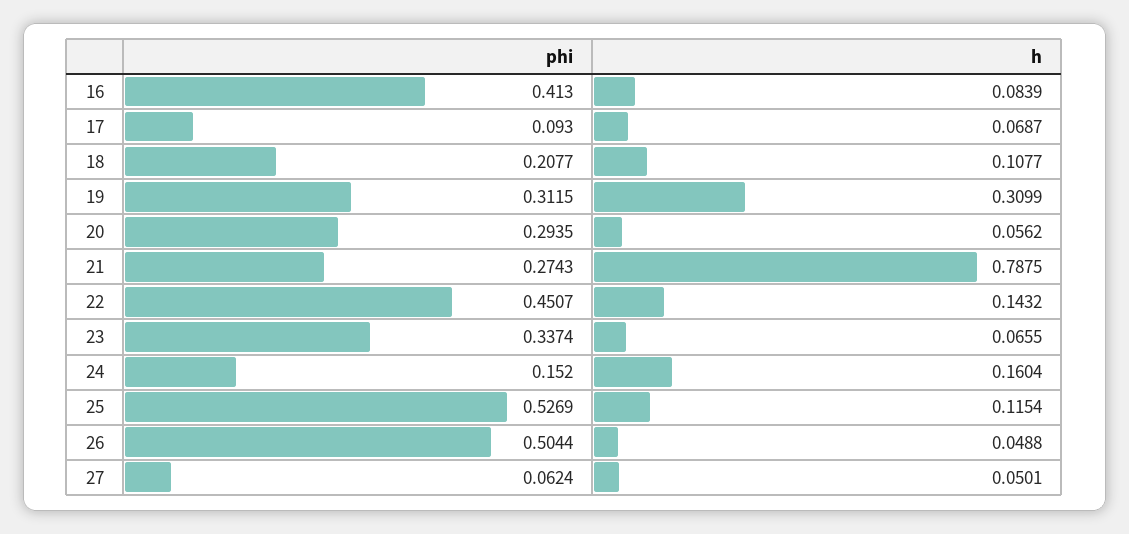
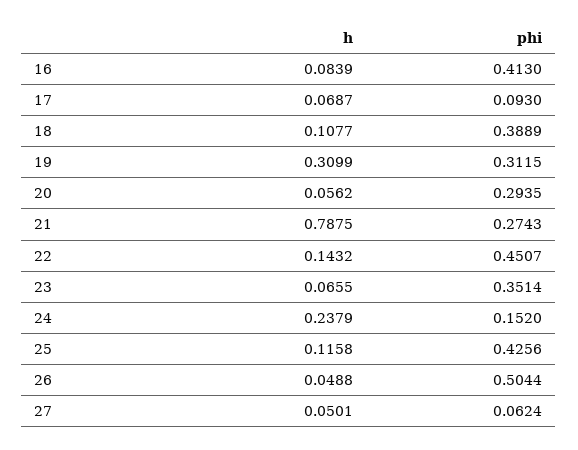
phi, 18: 0.2077 -> 0.3889
phi, 23: 0.3374 -> 0.3514
h, 24: 0.1604 -> 0.2379
phi, 25: 0.5269 -> 0.4256
h, 25: 0.1154 -> 0.1158

